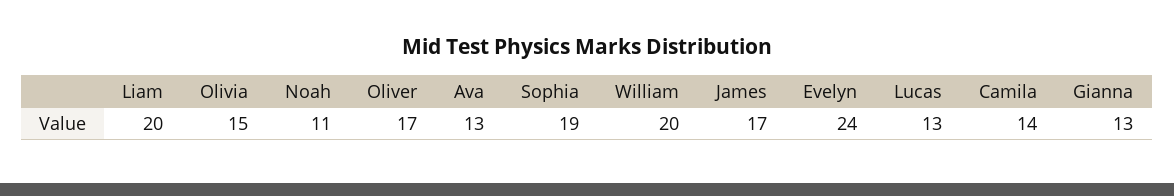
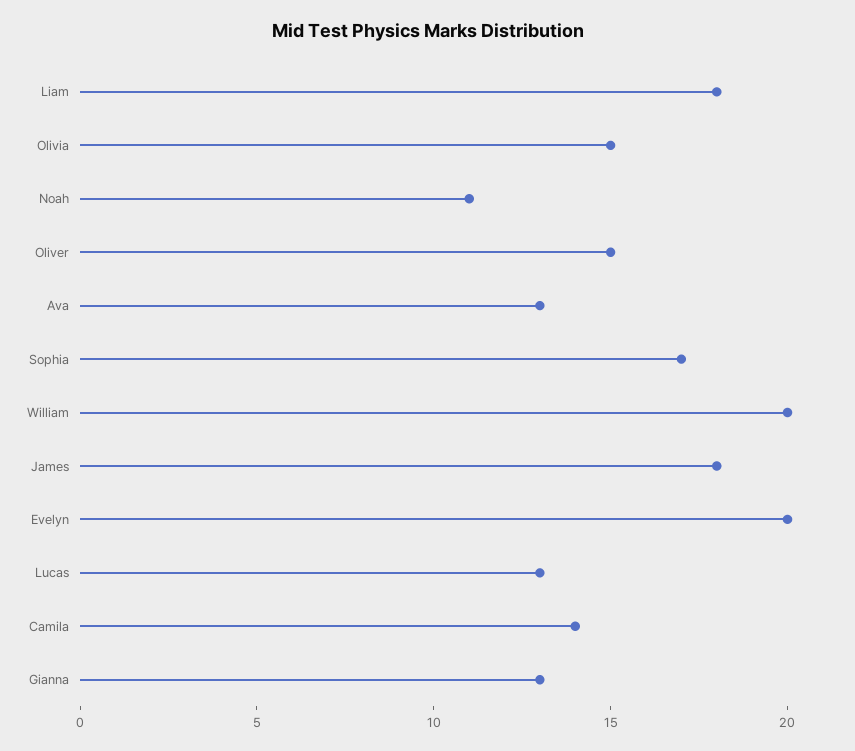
Liam: 20 -> 18
Oliver: 17 -> 15
Sophia: 19 -> 17
James: 17 -> 18
Evelyn: 24 -> 20

